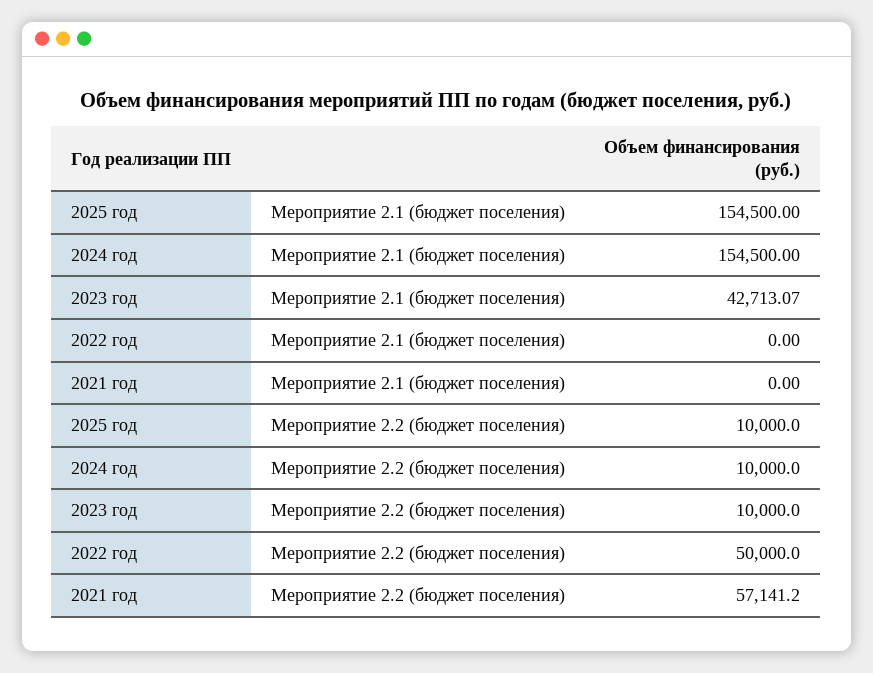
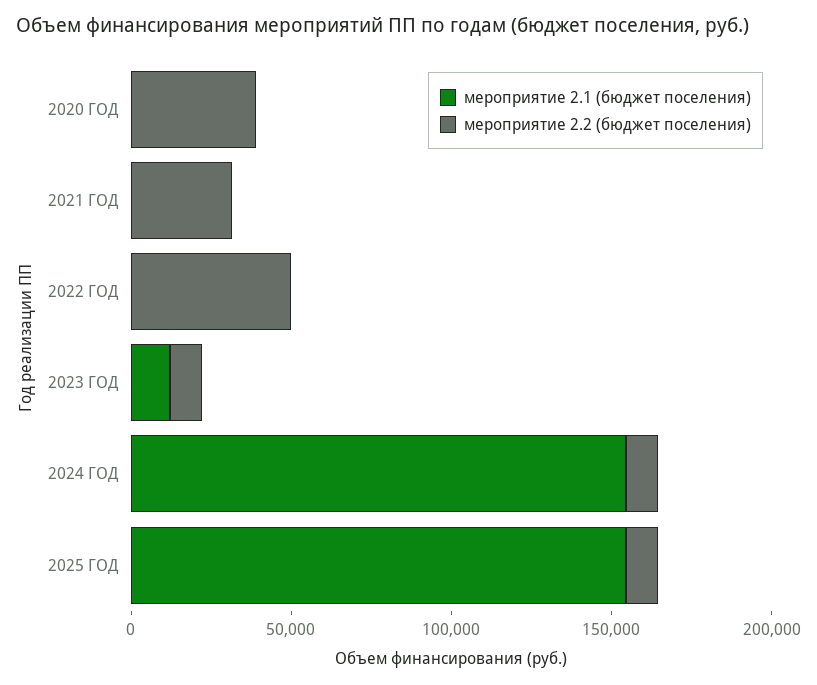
Мероприятие 2.1 (бюджет поселения), 2023 год: 42713.07 -> 10000
Мероприятие 2.2 (бюджет поселения), 2021 год: 57141.2 -> 30000
Мероприятие 2.1 (бюджет поселения), 2020 ГОД: none -> 0
Мероприятие 2.2 (бюджет поселения), 2020 ГОД: none -> 40000

